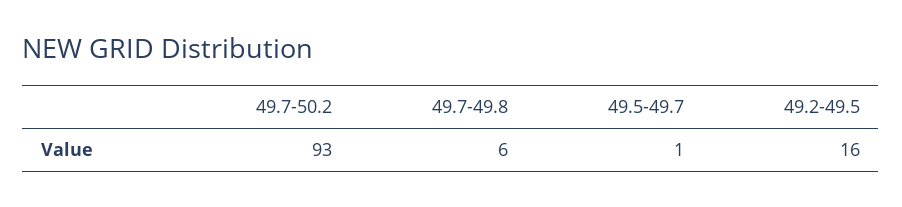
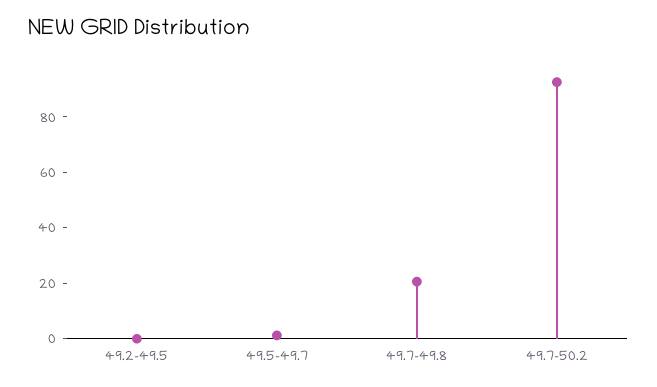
49.7-49.8: 6 -> 20
49.2-49.5: 16 -> 0

